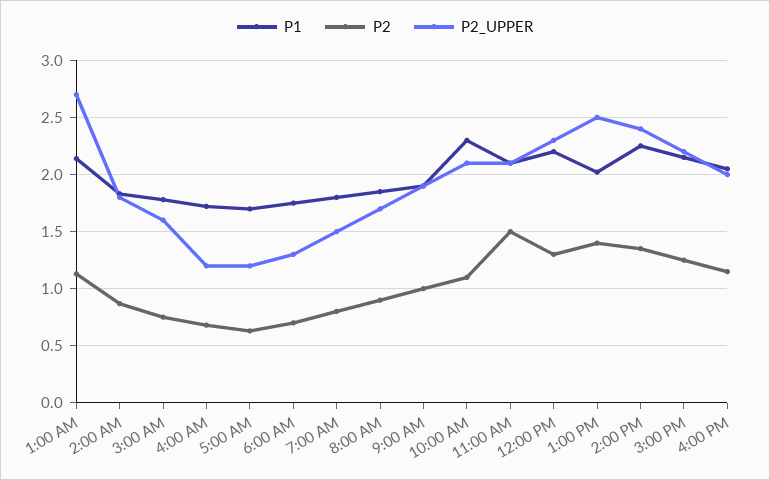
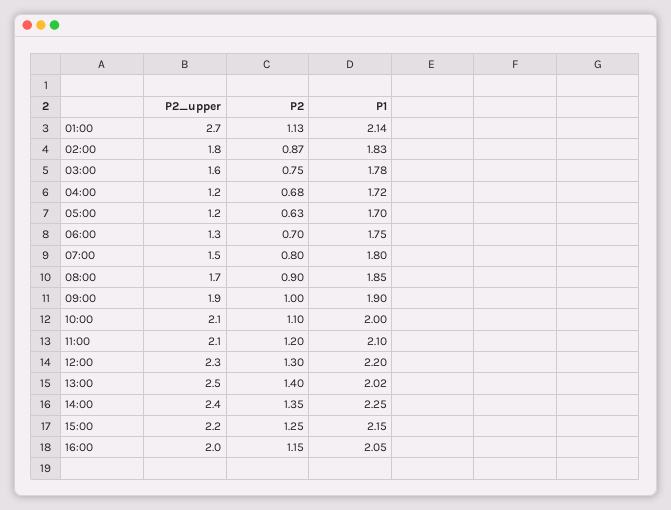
P1, 10:00 AM: 2.3 -> 2
P2, 11:00 AM: 1.5 -> 1.2

